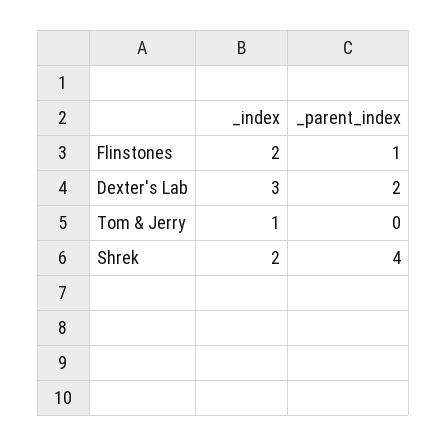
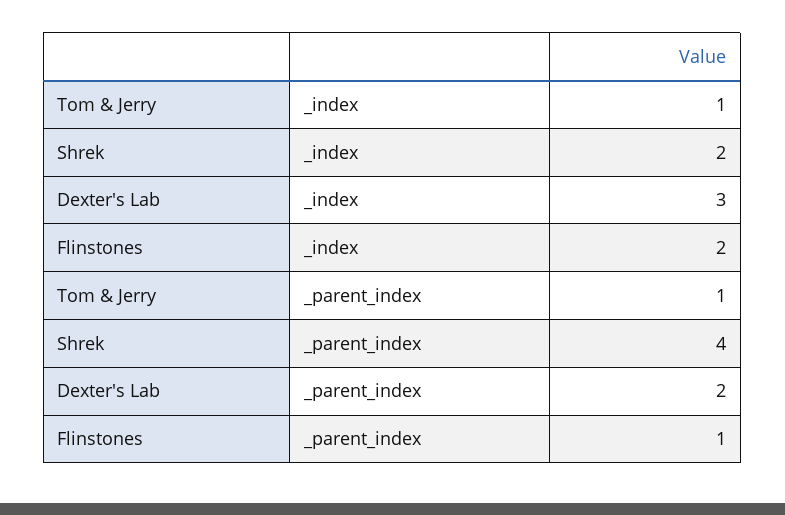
_parent_index, Tom & Jerry: 0 -> 1

